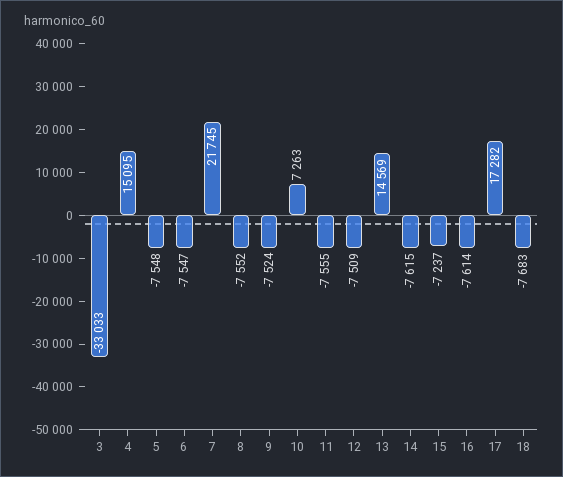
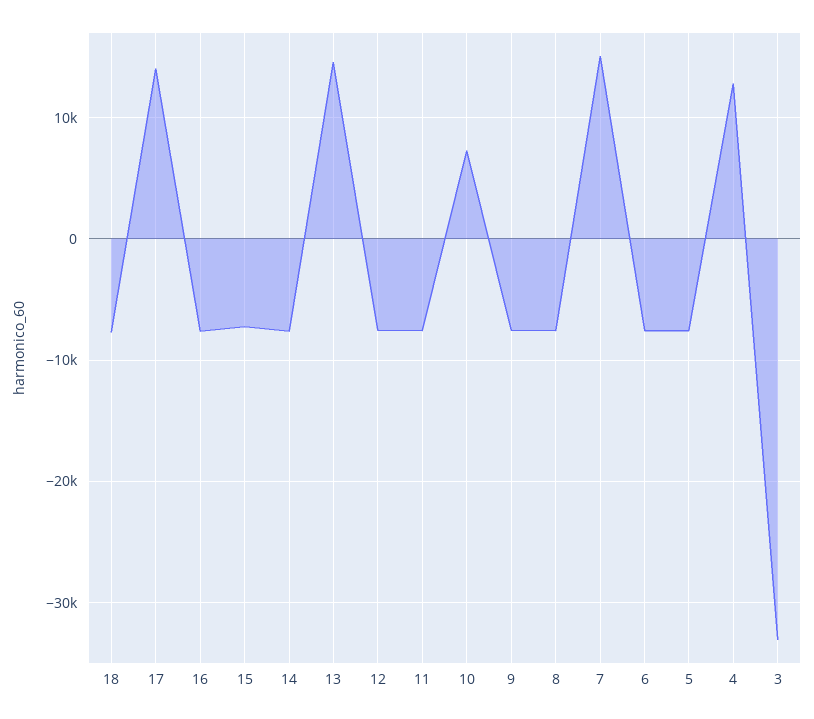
4: 15095 -> 13000
7: 21745 -> 15000
17: 17282 -> 14000

